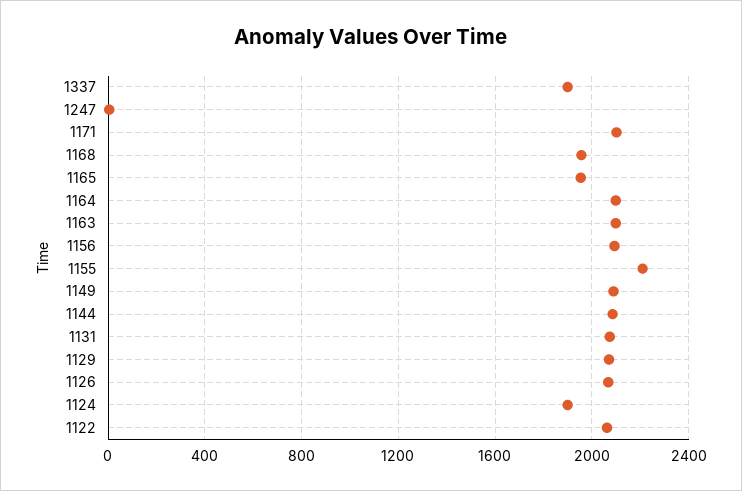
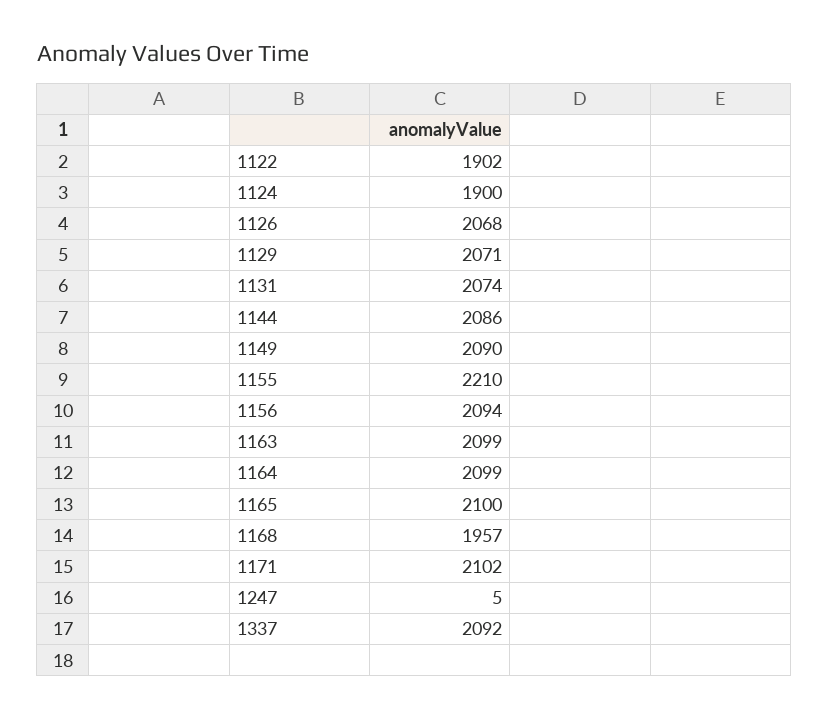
1337: 1900 -> 2092
1165: 1950 -> 2100
1122: 2050 -> 1902

